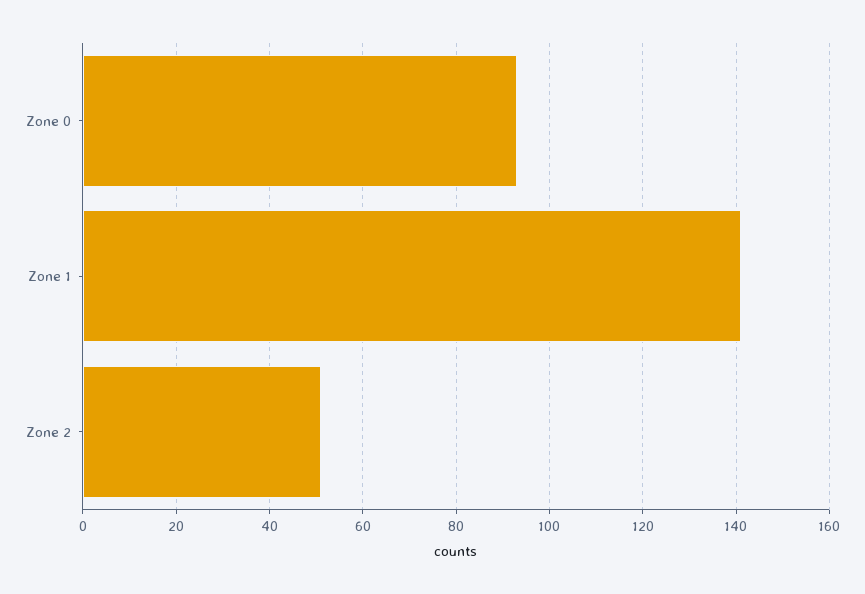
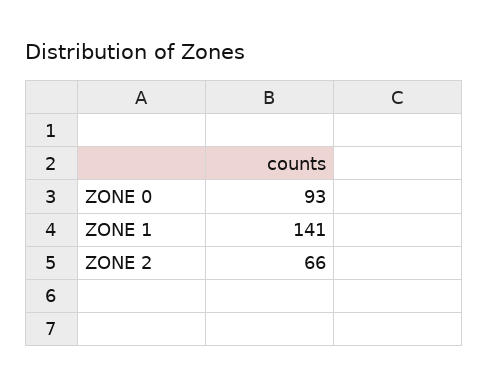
Zone 2: 50 -> 66

